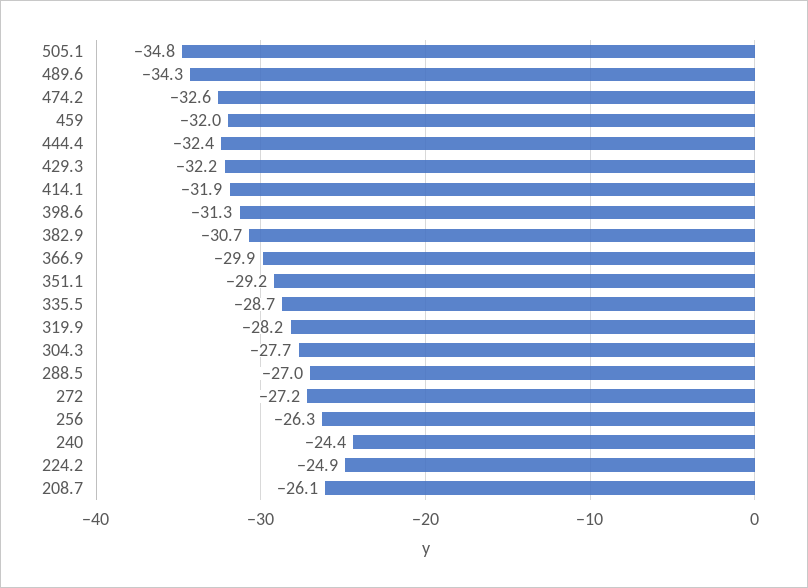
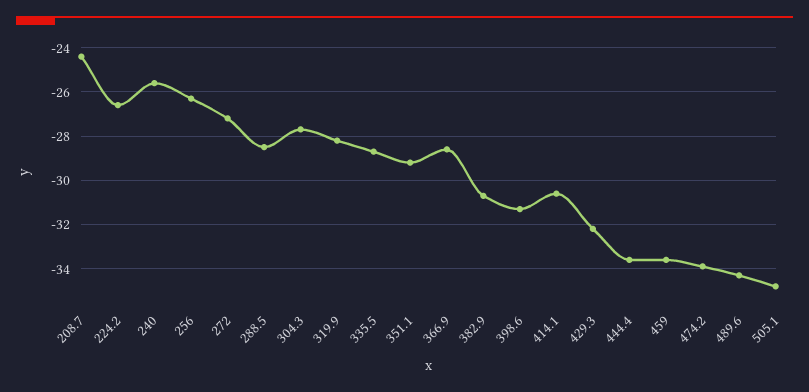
474.2: -32.6 -> -34
459: -32 -> -33.5
444.4: -32.4 -> -33.5
414.1: -31.9 -> -30.5
366.9: -29.9 -> -28.5
288.5: -27 -> -28.5
240: -24.4 -> -25.5
224.2: -24.9 -> -26.5
208.7: -26.1 -> -24.5

